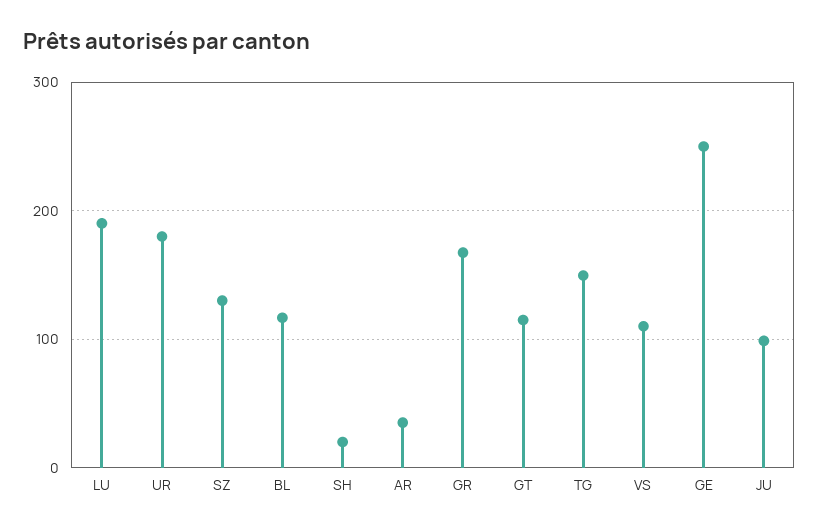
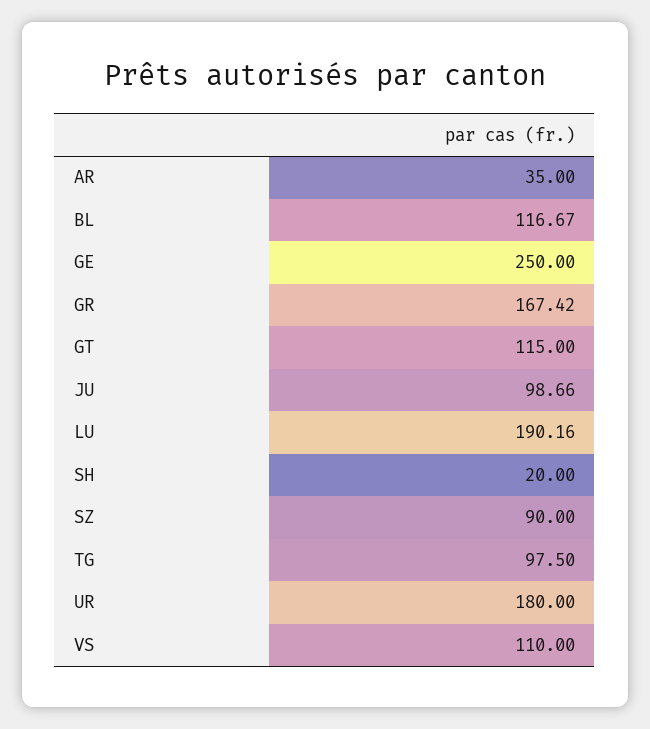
SZ: 130 -> 90
TG: 150 -> 97.5

